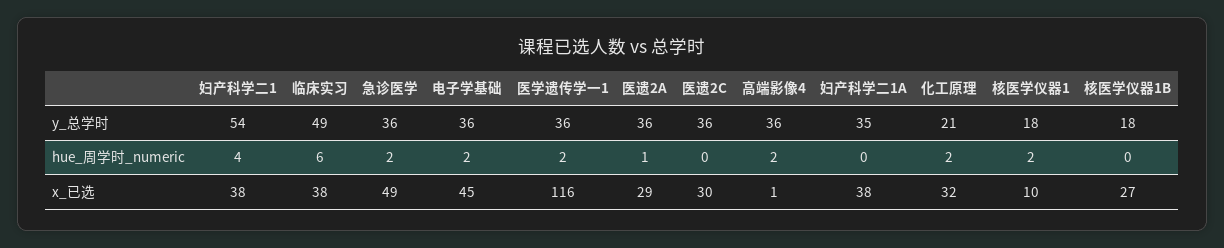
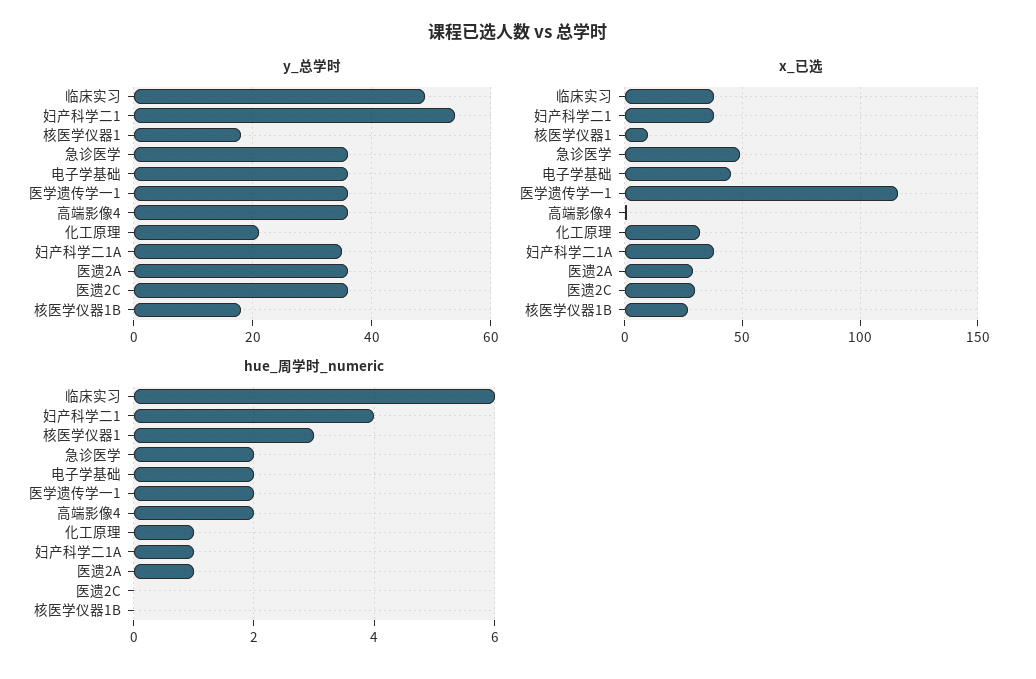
hue_周学时_numeric, 妇产科学二1A: 0 -> 1
hue_周学时_numeric, 化工原理: 2 -> 1
hue_周学时_numeric, 核医学仪器1: 2 -> 3

